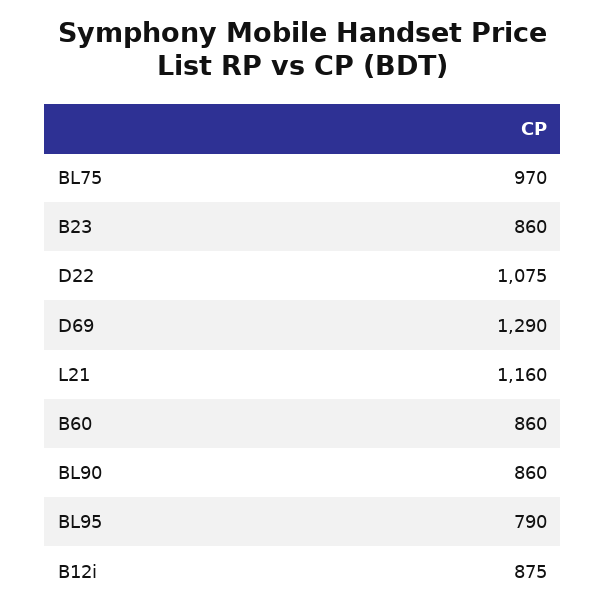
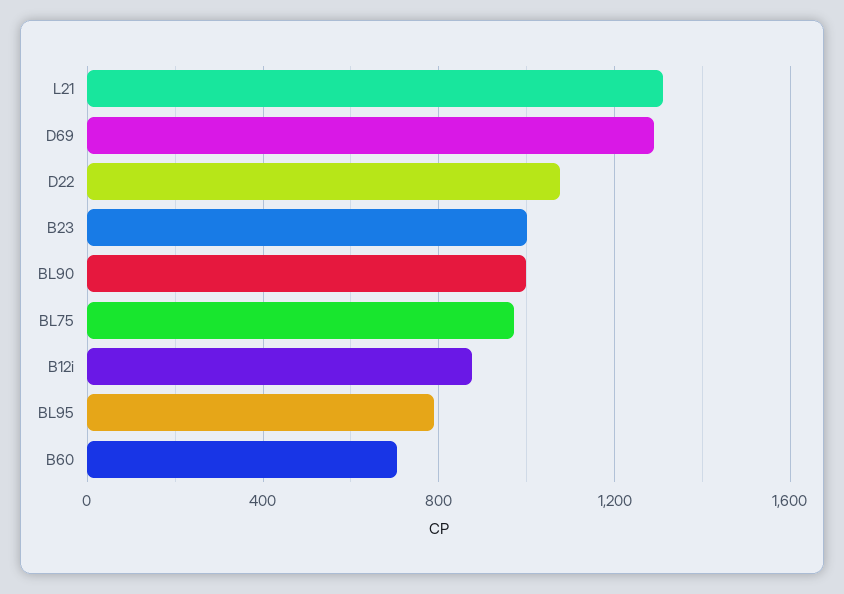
B23: 860 -> 1000
L21: 1160 -> 1300
B60: 860 -> 700
BL90: 860 -> 1000

